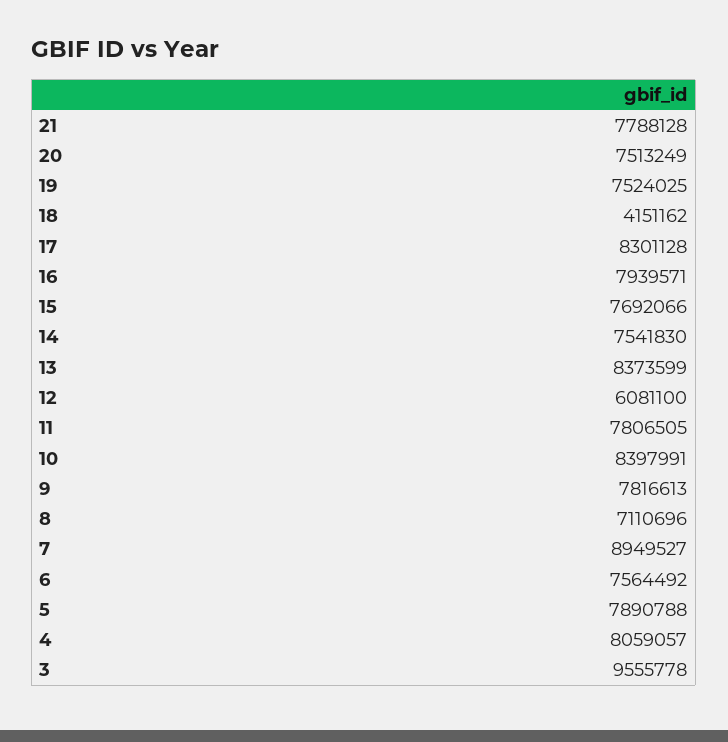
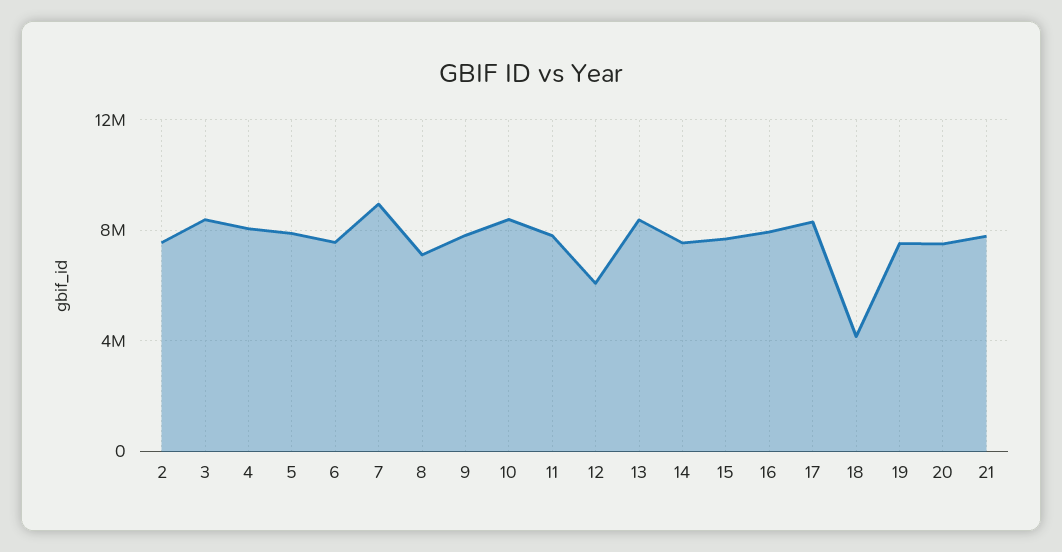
3: 9555778 -> 8500000
2: none -> 7500000

